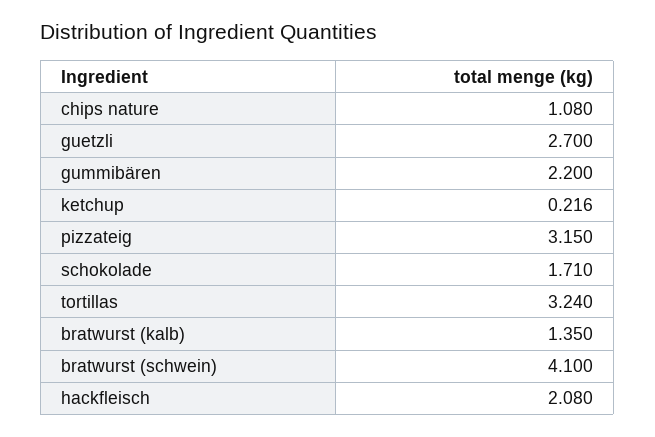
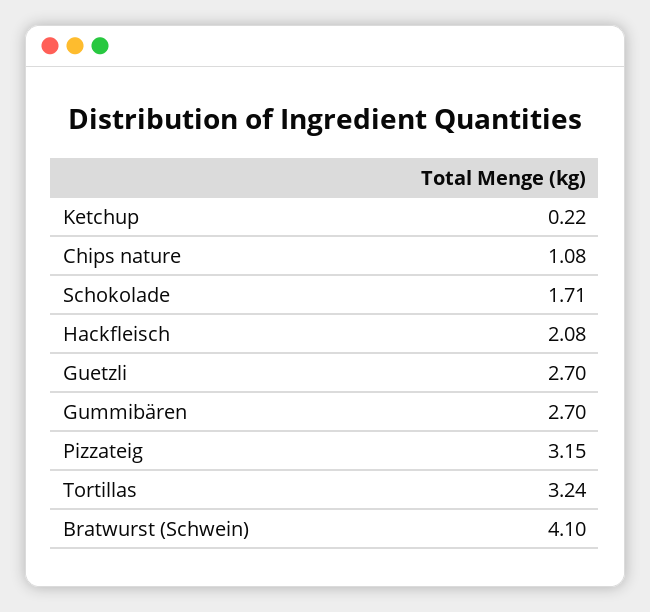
gummibären: 2.2 -> 2.7
bratwurst (kalb): 1.35 -> none

